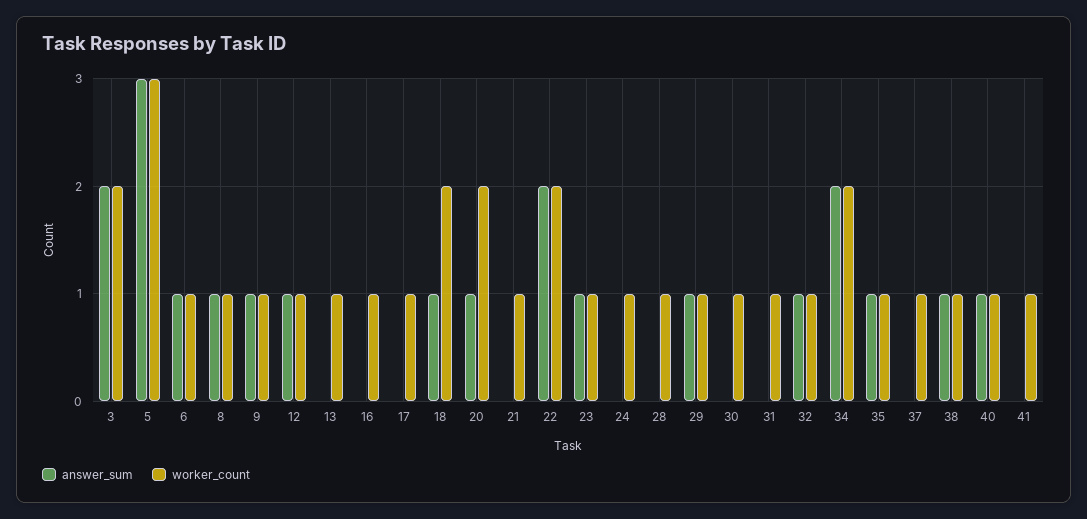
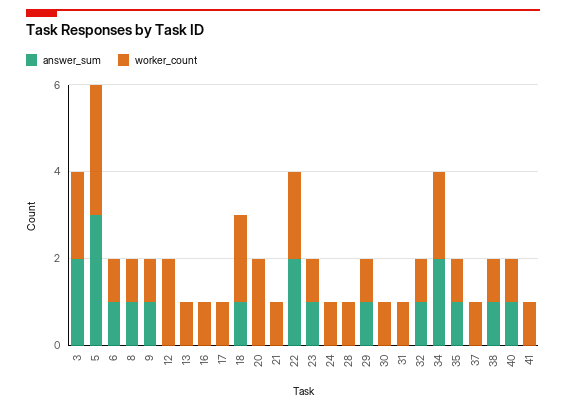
answer_sum, 12: 1 -> 0
worker_count, 12: 1 -> 2
answer_sum, 20: 1 -> 0

